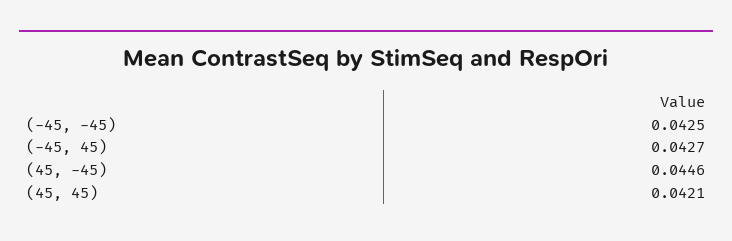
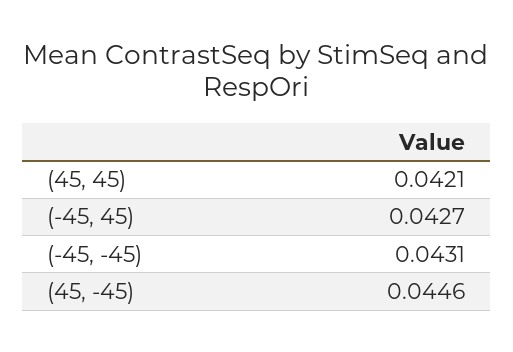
(-45, -45): 0.0425 -> 0.0431

